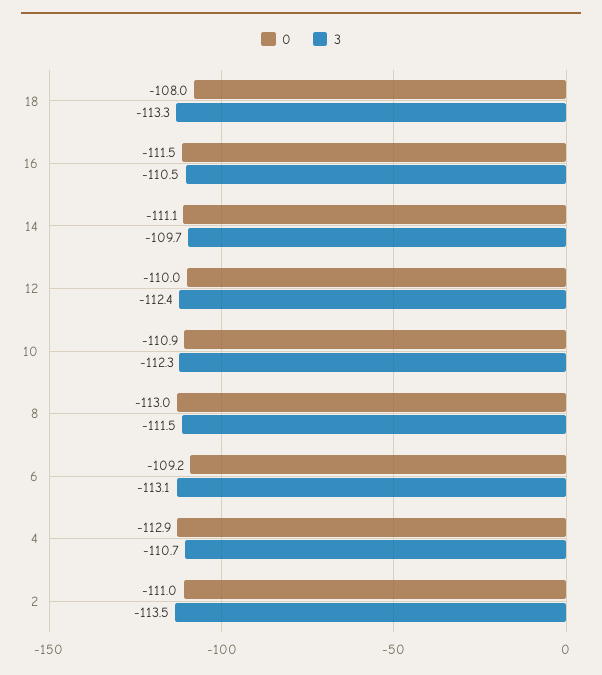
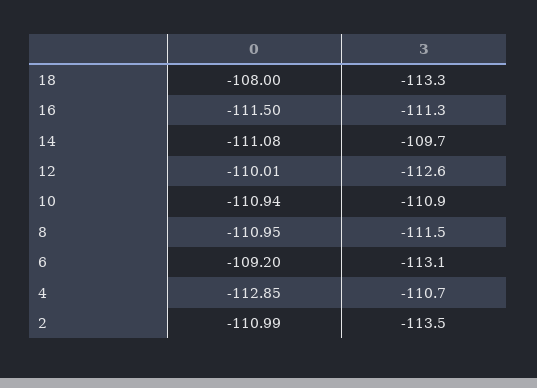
3, 16: -110.5 -> -111.3
3, 12: -112.4 -> -112.6
3, 10: -112.3 -> -110.9
0, 8: -113 -> -110.95

